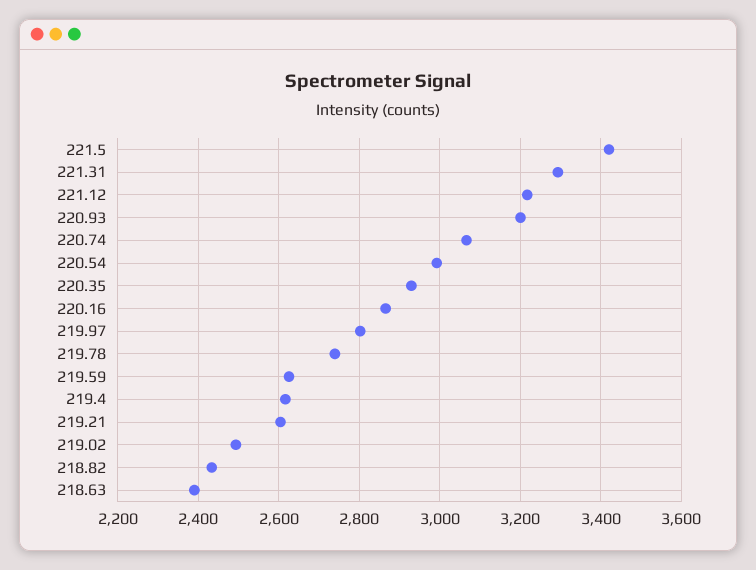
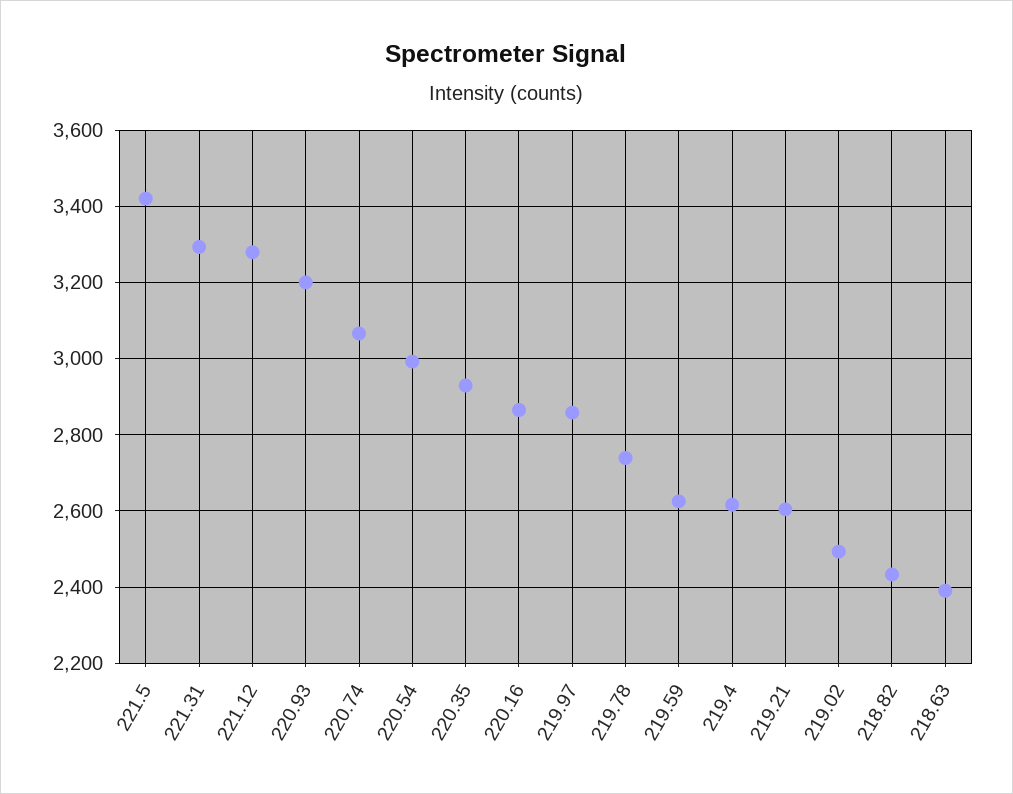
221.12: 3220 -> 3280
219.97: 2800 -> 2860

